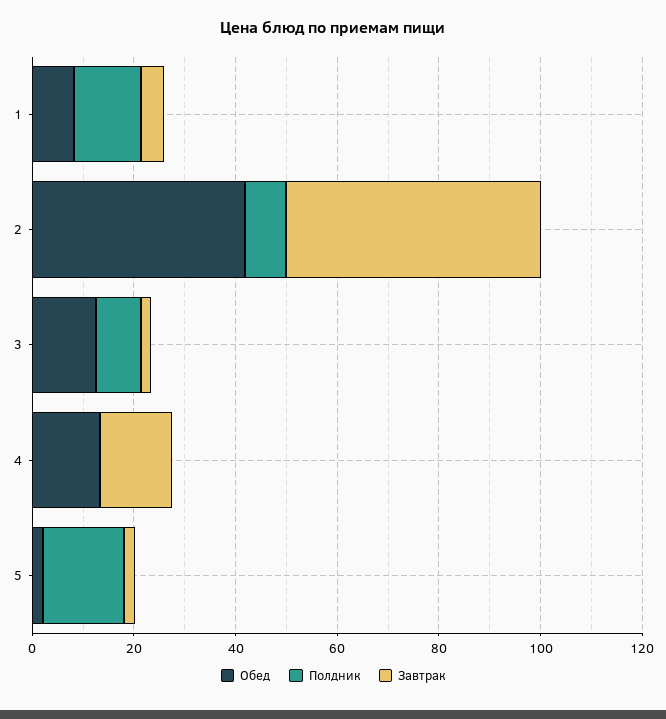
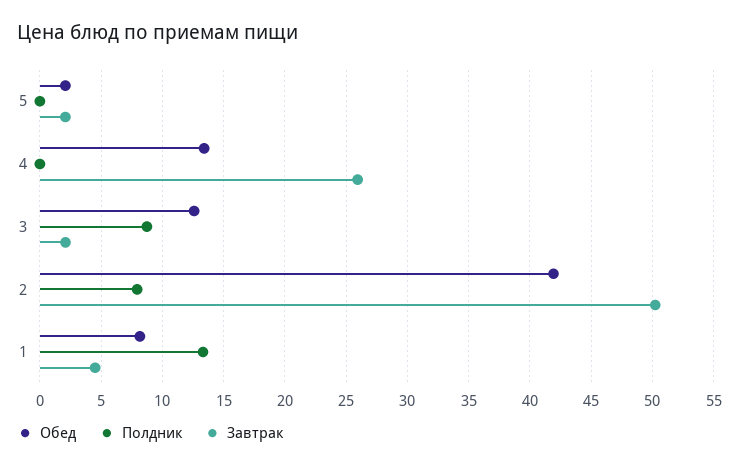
Завтрак, 4: 15 -> 26
Полдник, 5: 15 -> 0

